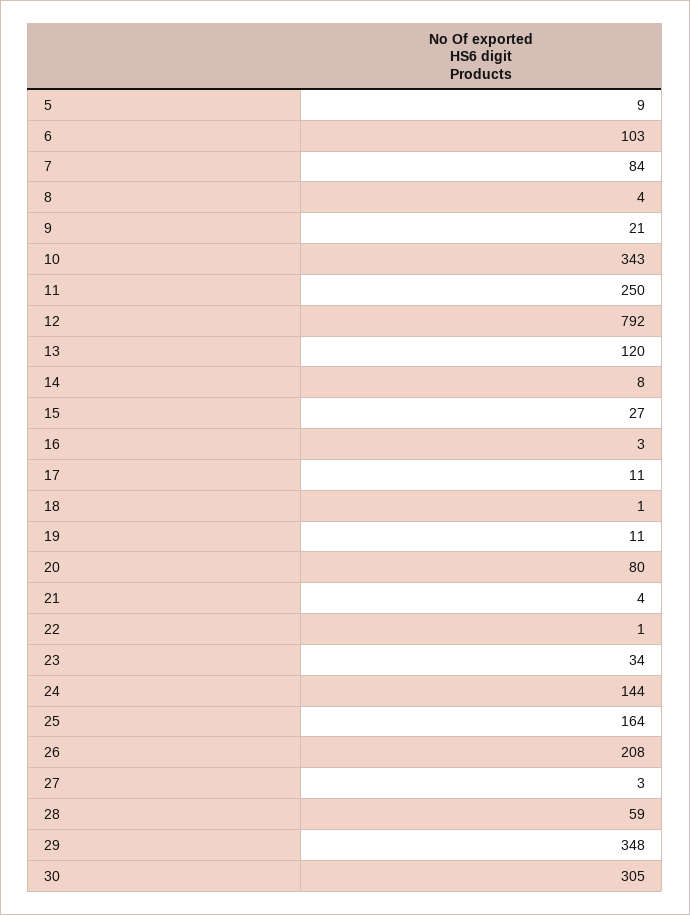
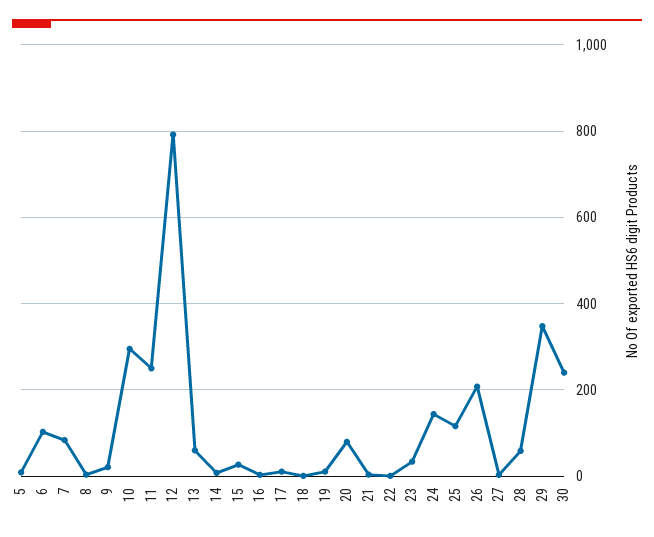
10: 343 -> 300
13: 120 -> 60
25: 164 -> 120
30: 305 -> 240

